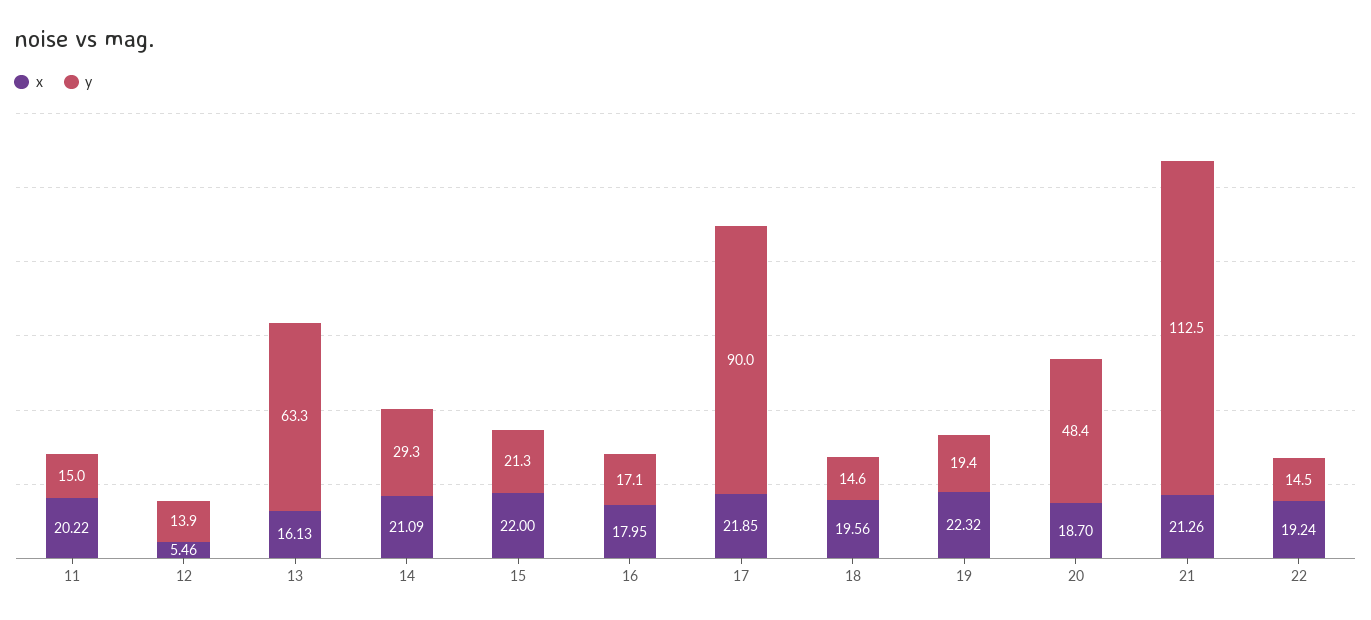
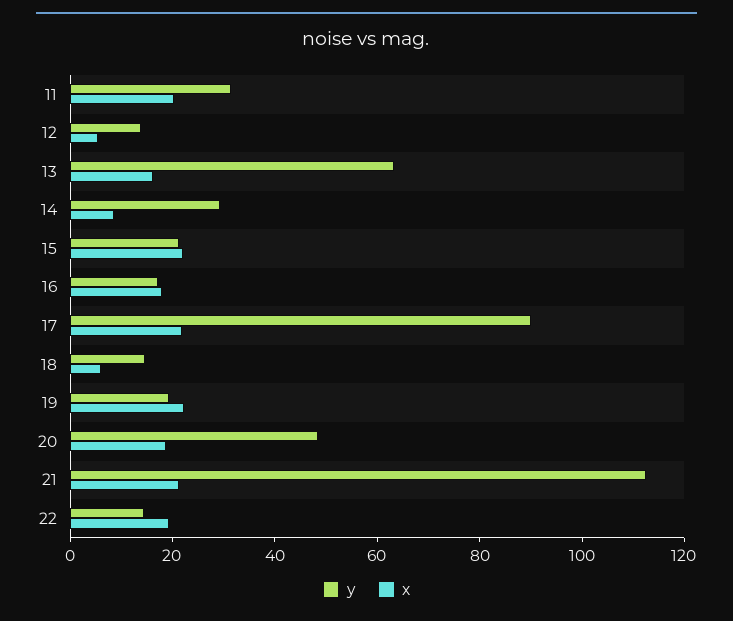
y, 11: 15 -> 30
x, 14: 21.09 -> 10
x, 18: 19.56 -> 5

